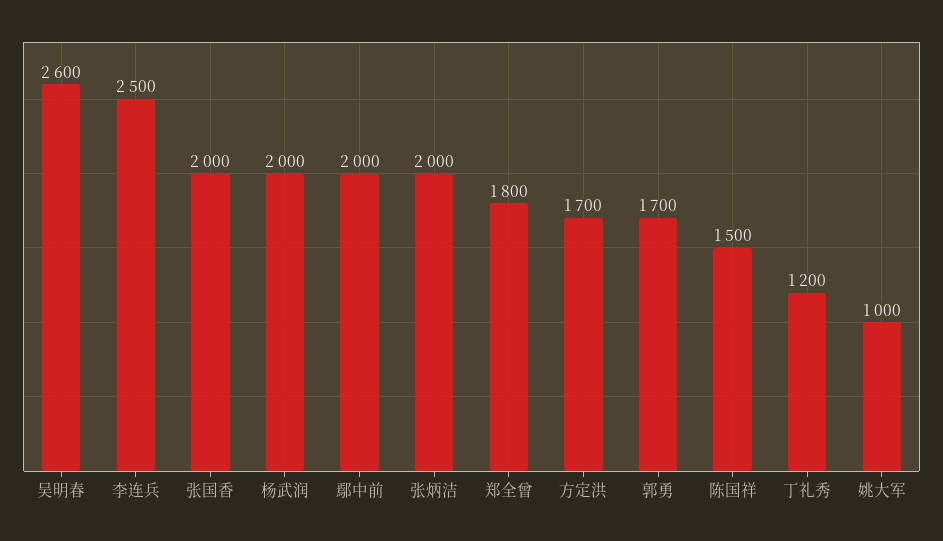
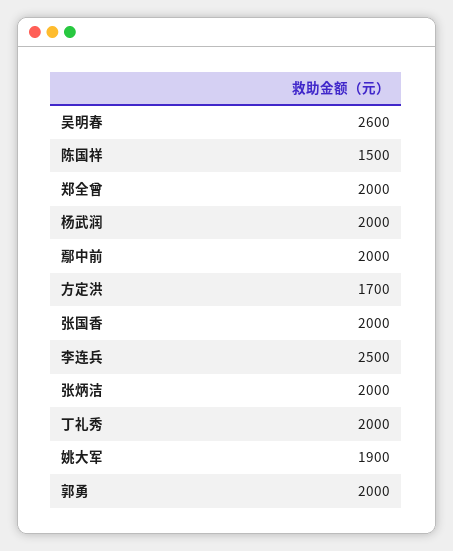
郑全曾: 1800 -> 2000
郭勇: 1700 -> 2000
丁礼秀: 1200 -> 2000
姚大军: 1000 -> 1900

